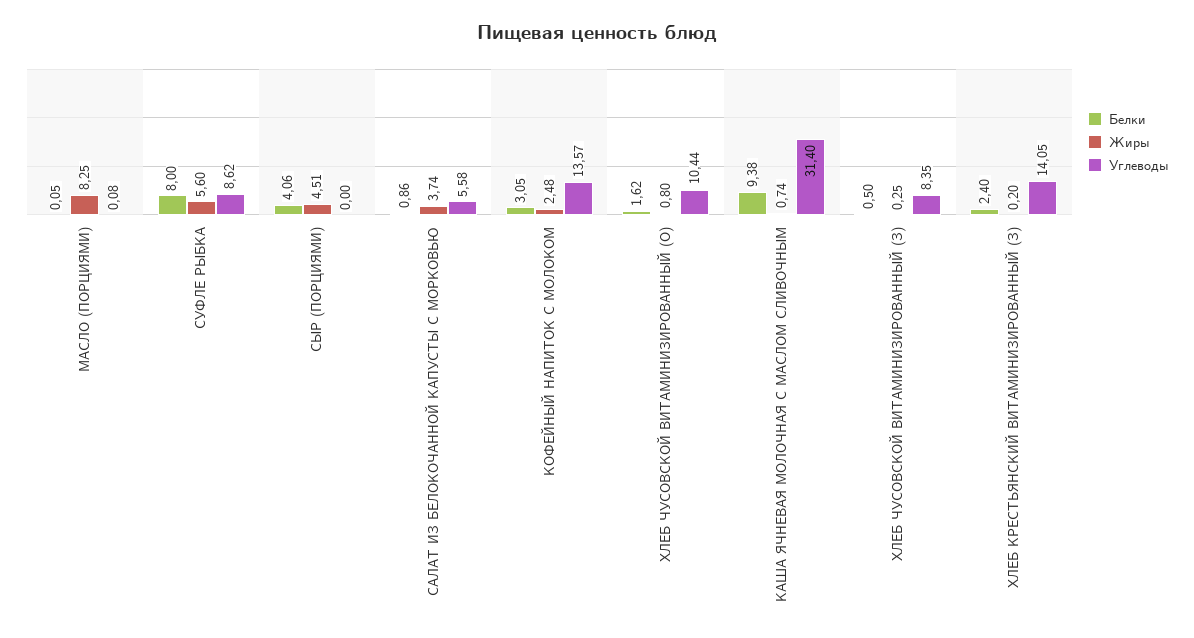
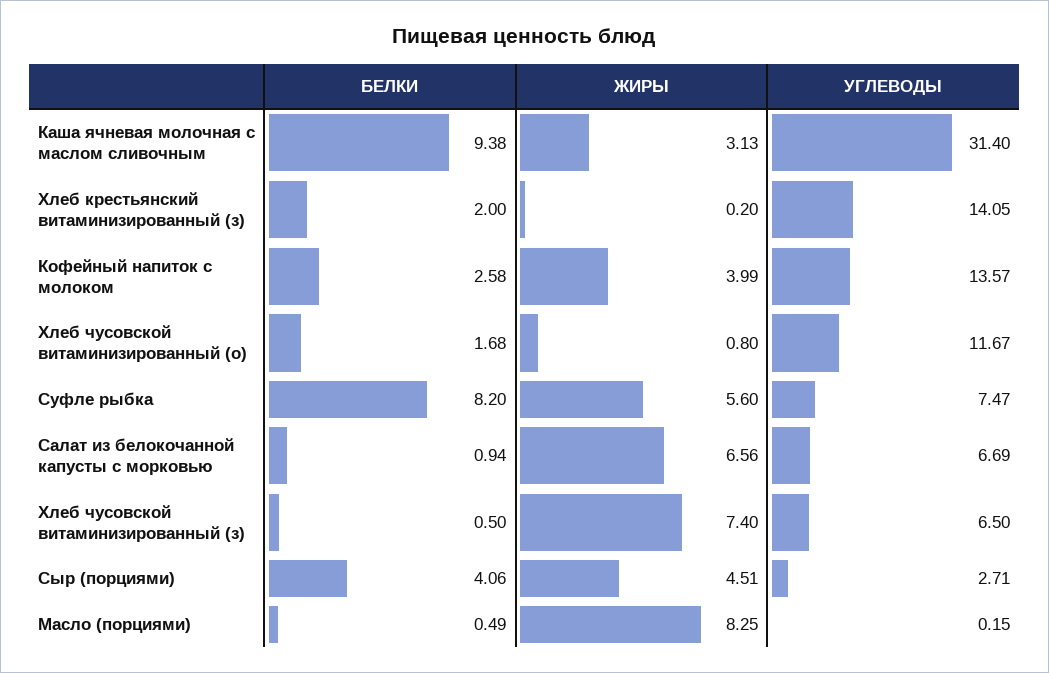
Белки, МАСЛО (ПОРЦИЯМИ): 0.05 -> 0.49
Углеводы, МАСЛО (ПОРЦИЯМИ): 0.08 -> 0.15
Белки, СУФЛЕ РЫБКА: 8 -> 8.2
Углеводы, СУФЛЕ РЫБКА: 8.62 -> 7.47
Углеводы, СЫР (ПОРЦИЯМИ): 0 -> 2.71
Белки, САЛАТ ИЗ БЕЛОКОЧАННОЙ КАПУСТЫ С МОРКОВЬЮ: 0.86 -> 0.94
Жиры, САЛАТ ИЗ БЕЛОКОЧАННОЙ КАПУСТЫ С МОРКОВЬЮ: 3.74 -> 6.56
Углеводы, САЛАТ ИЗ БЕЛОКОЧАННОЙ КАПУСТЫ С МОРКОВЬЮ: 5.58 -> 6.69
Белки, КОФЕЙНЫЙ НАПИТОК С МОЛОКОМ: 3.05 -> 2.58
Жиры, КОФЕЙНЫЙ НАПИТОК С МОЛОКОМ: 2.48 -> 3.99
Белки, ХЛЕБ ЧУСОВСКОЙ ВИТАМИНИЗИРОВАННЫЙ (О): 1.62 -> 1.68
Углеводы, ХЛЕБ ЧУСОВСКОЙ ВИТАМИНИЗИРОВАННЫЙ (О): 10.44 -> 11.67
Жиры, КАША ЯЧНЕВАЯ МОЛОЧНАЯ С МАСЛОМ СЛИВОЧНЫМ: 0.74 -> 3.13
Жиры, ХЛЕБ ЧУСОВСКОЙ ВИТАМИНИЗИРОВАННЫЙ (З): 0.25 -> 7.4
Углеводы, ХЛЕБ ЧУСОВСКОЙ ВИТАМИНИЗИРОВАННЫЙ (З): 8.35 -> 6.5
Белки, ХЛЕБ КРЕСТЬЯНСКИЙ ВИТАМИНИЗИРОВАННЫЙ (З): 2.4 -> 2

